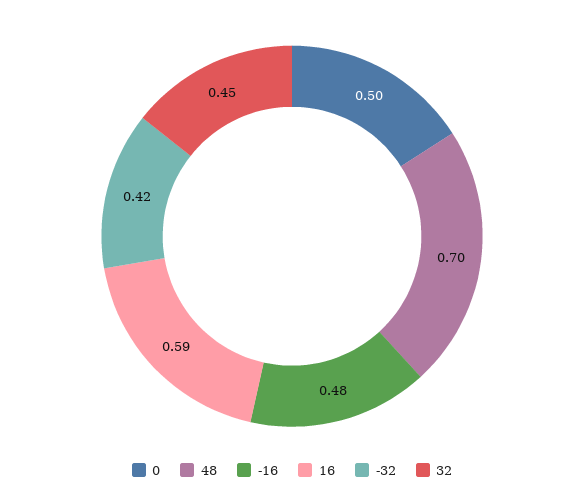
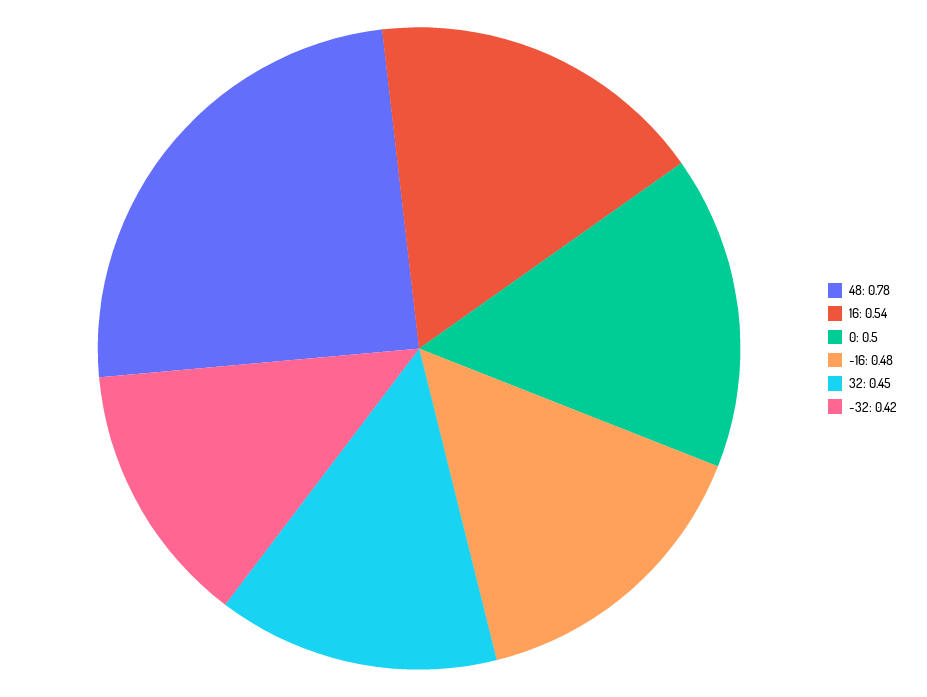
48: 0.7 -> 0.78
16: 0.59 -> 0.54

